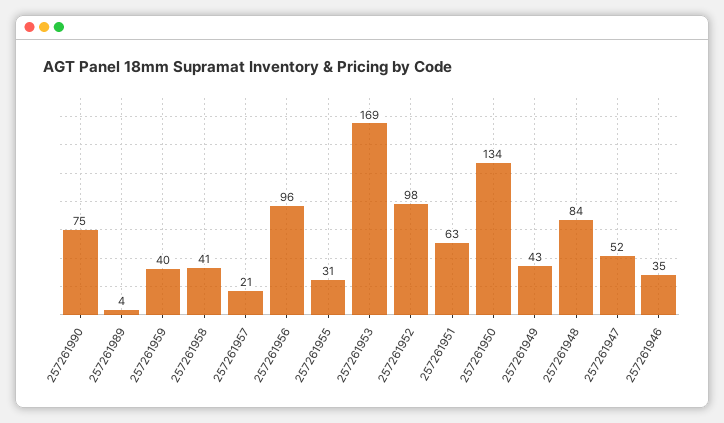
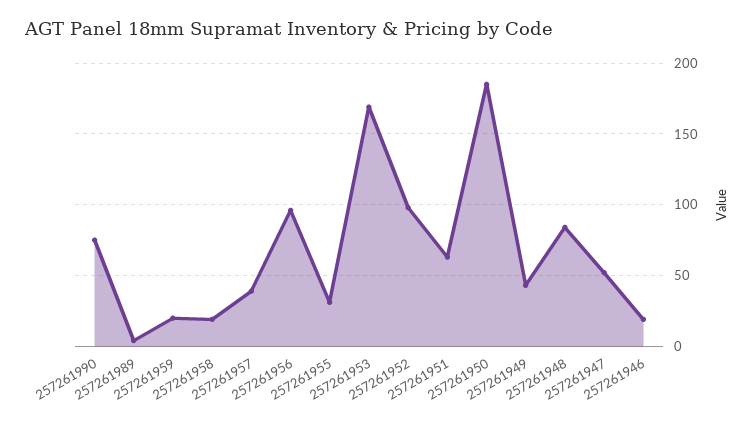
257261959: 40 -> 20
257261958: 41 -> 20
257261957: 21 -> 40
257261950: 134 -> 185
257261946: 35 -> 20

